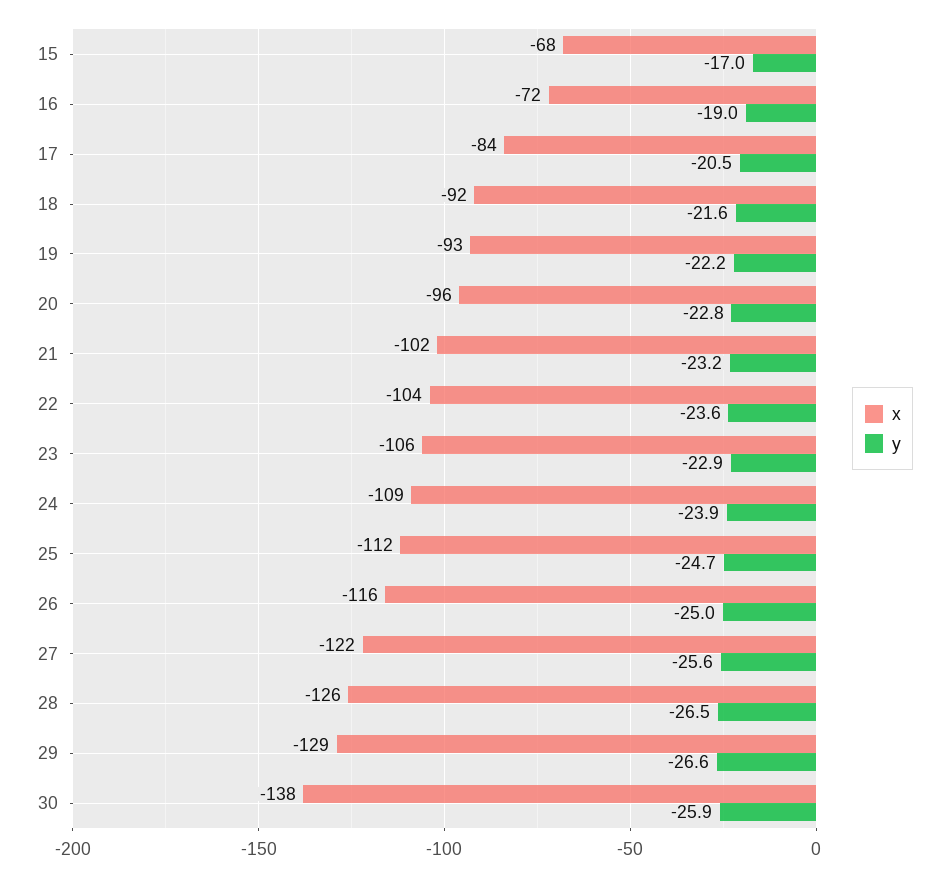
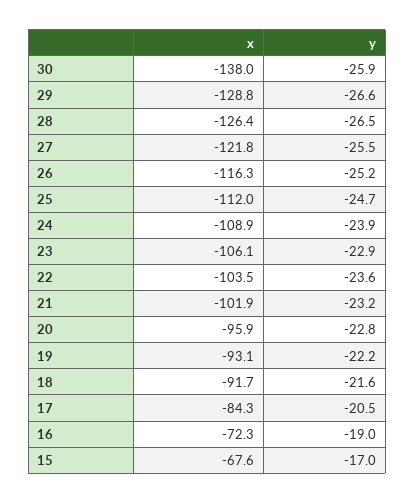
y, 26: -25 -> -25.2
y, 27: -25.6 -> -25.5

